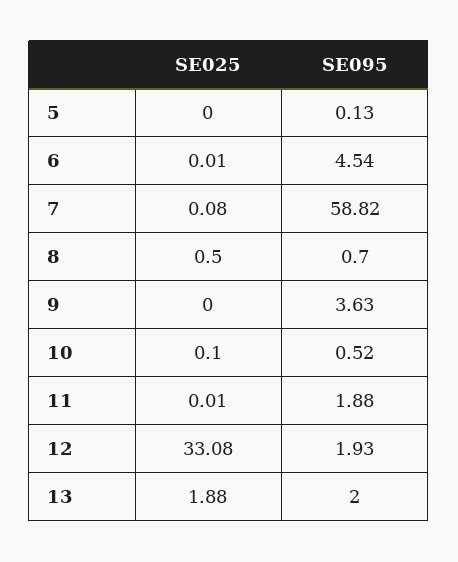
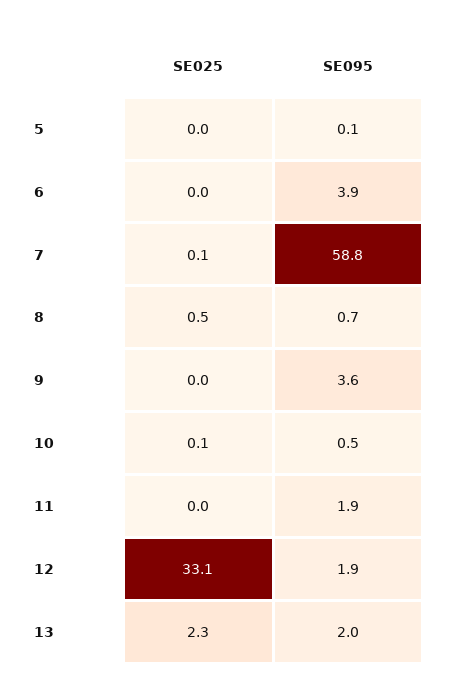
SE095, 6: 4.54 -> 3.9
SE025, 13: 1.88 -> 2.3

